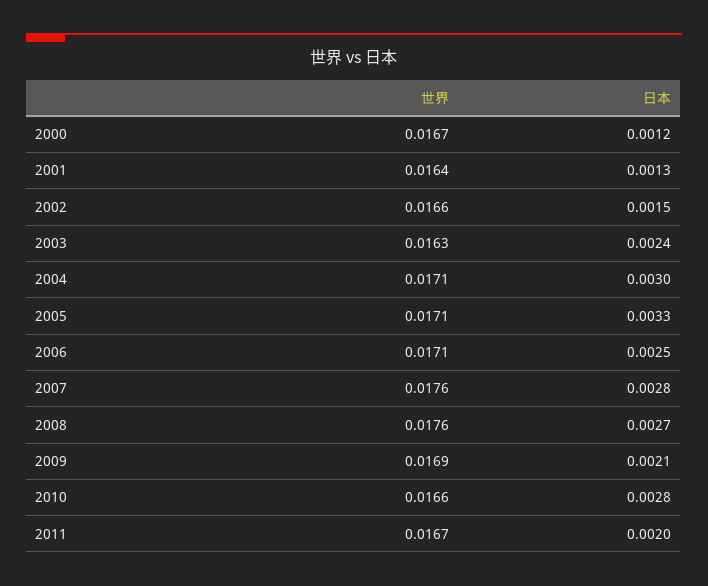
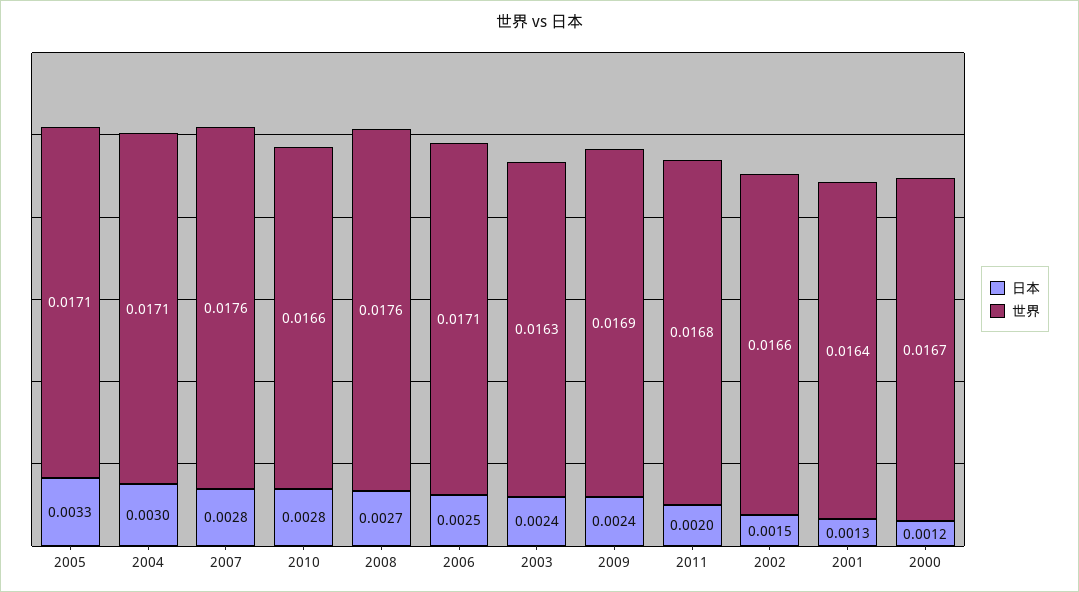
日本, 2009: 0.0021 -> 0.0024
世界, 2011: 0.0167 -> 0.0168

